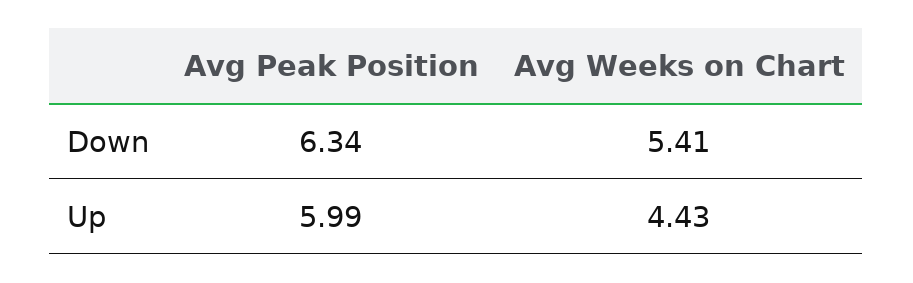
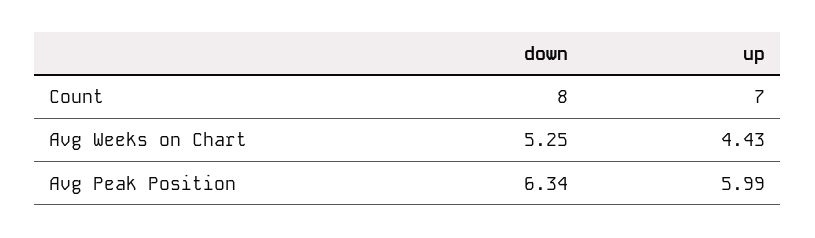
Avg Weeks on Chart, Down: 5.41 -> 5.25
Count, Down: none -> 8
Count, Up: none -> 7

